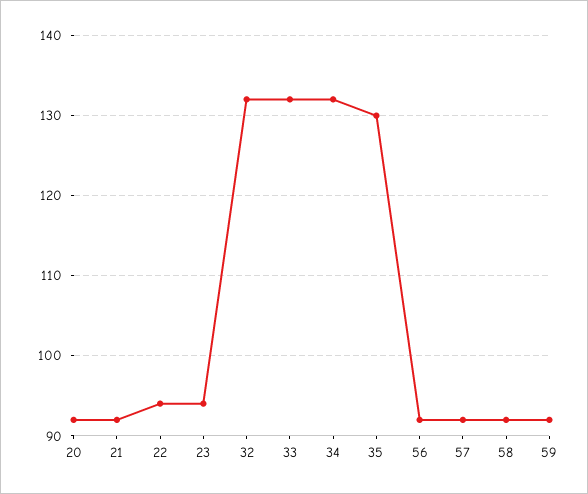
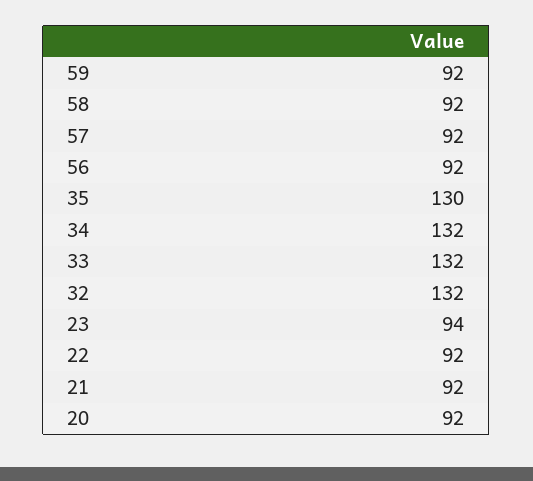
22: 94 -> 92

